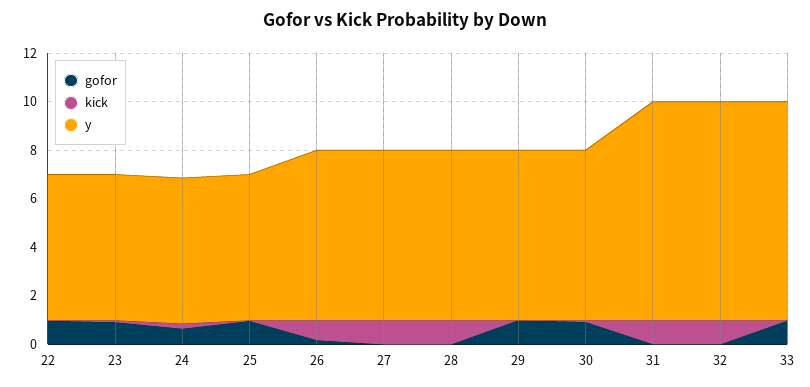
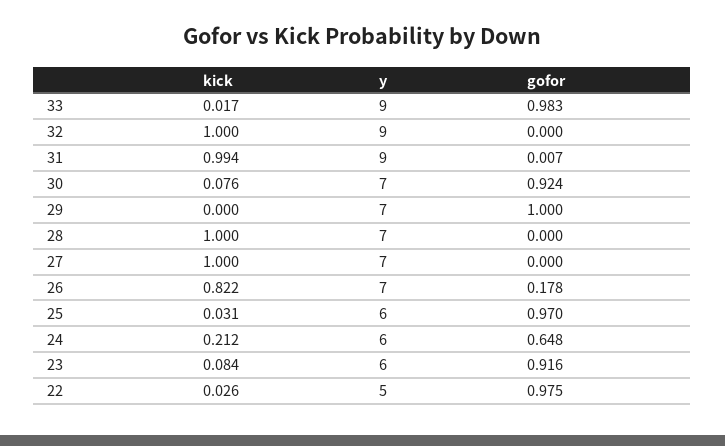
y, 22: 6 -> 5

